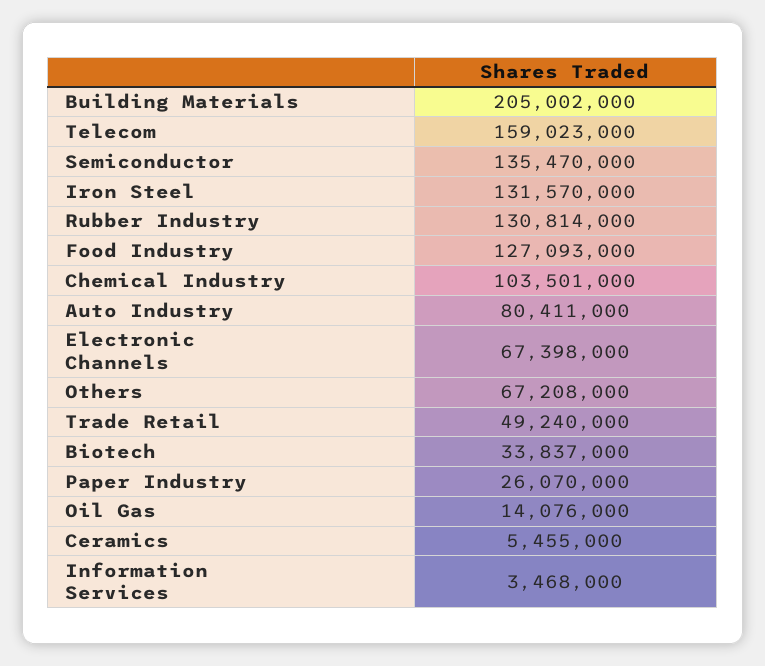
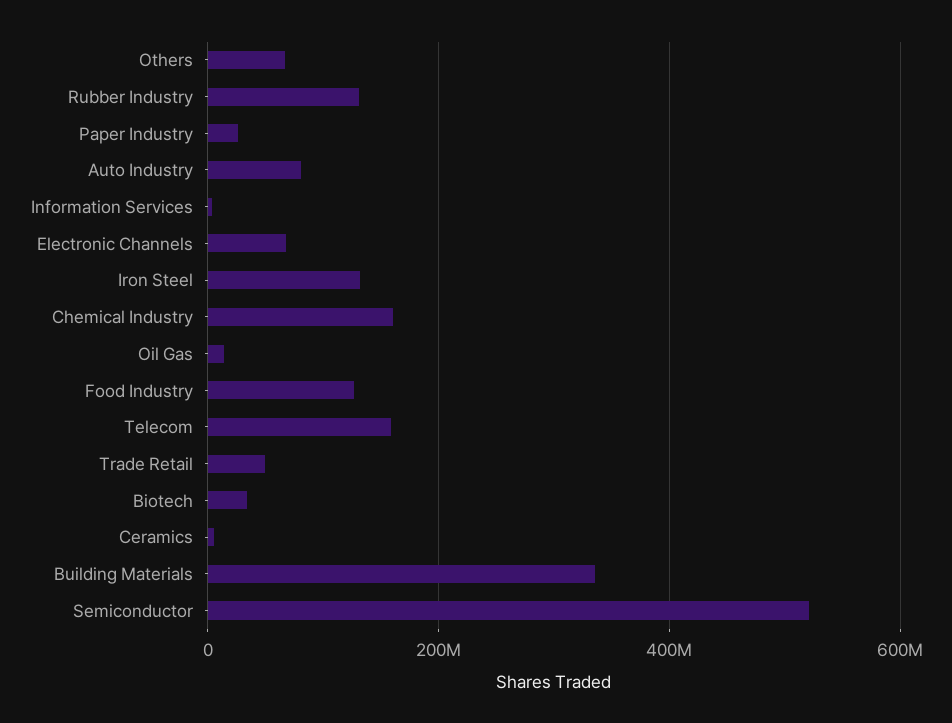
Building Materials: 205002000 -> 340000000
Semiconductor: 135470000 -> 520000000
Chemical Industry: 103501000 -> 160000000

